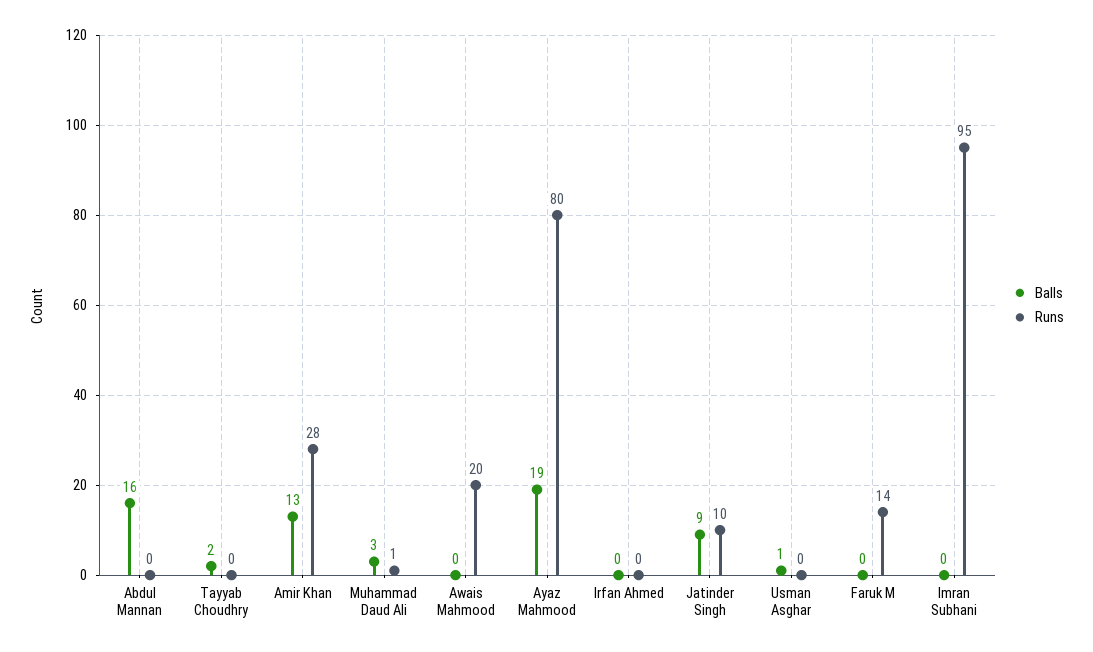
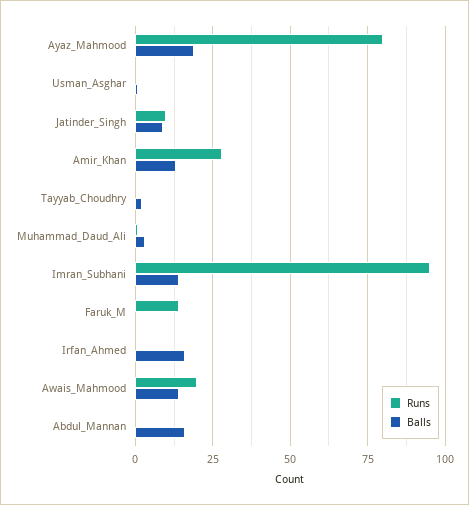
Balls, Awais Mahmood: 0 -> 15
Balls, Irfan Ahmed: 0 -> 15
Balls, Imran Subhani: 0 -> 15

